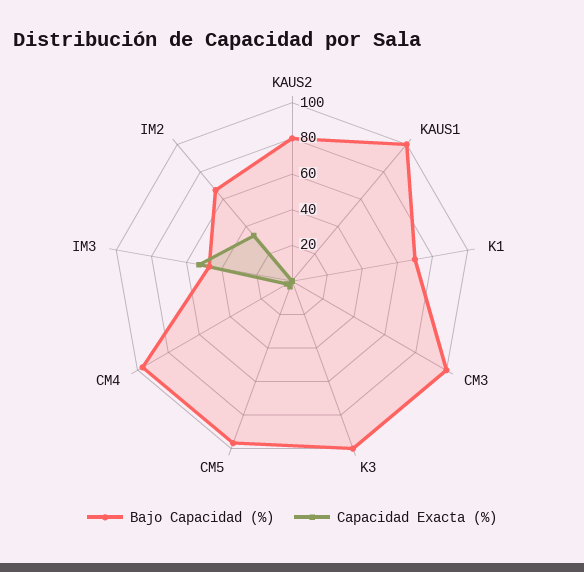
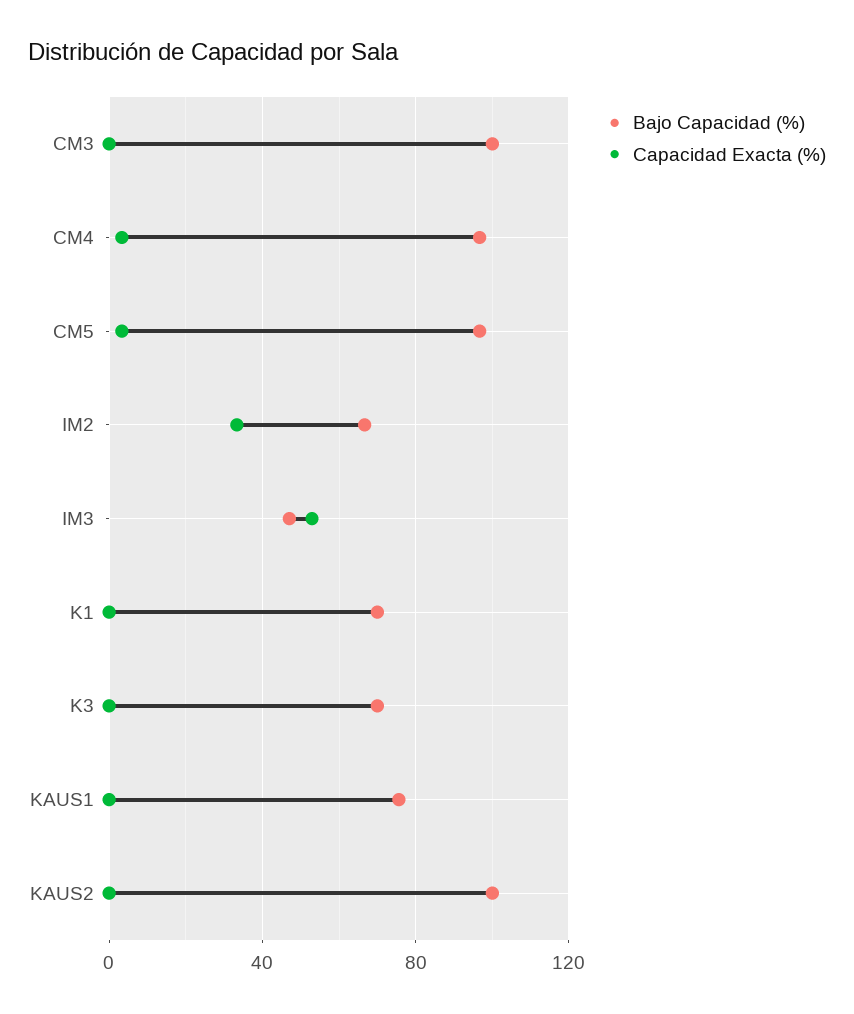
Bajo Capacidad (%), KAUS2: 80 -> 100
Bajo Capacidad (%), KAUS1: 100 -> 75
Bajo Capacidad (%), K3: 100 -> 70

